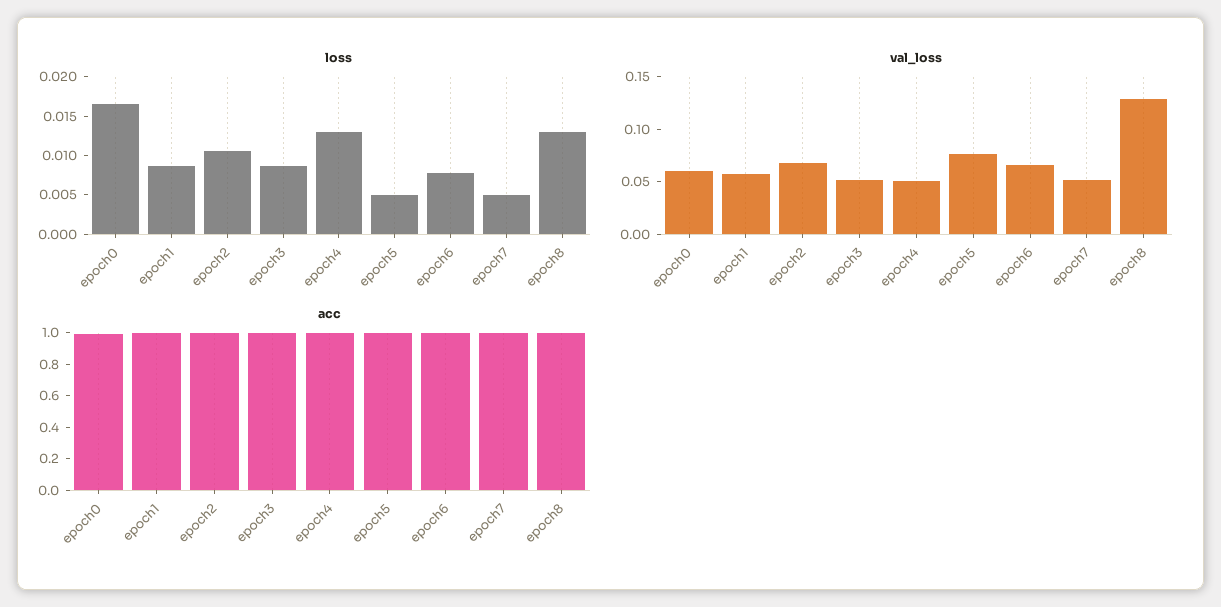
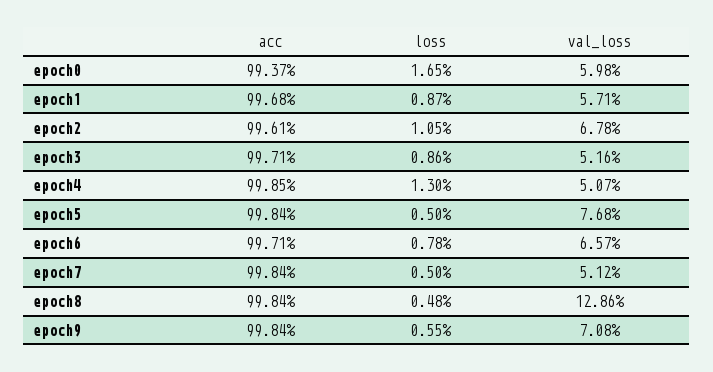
loss, epoch8: 0.0125 -> 0.0048
acc, epoch9: none -> 0.9984
loss, epoch9: none -> 0.0055
val_loss, epoch9: none -> 0.0708

